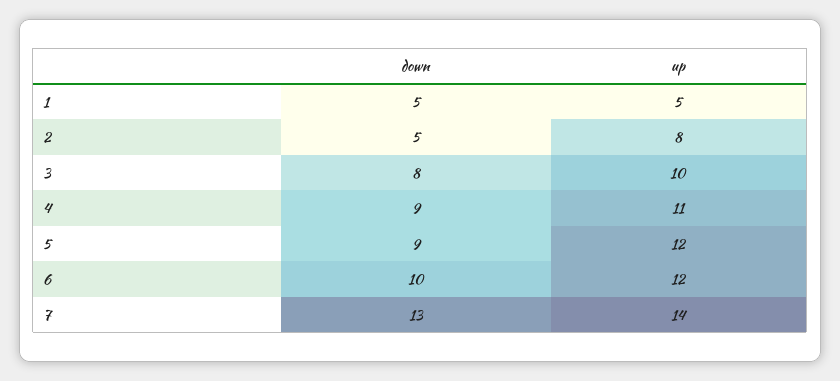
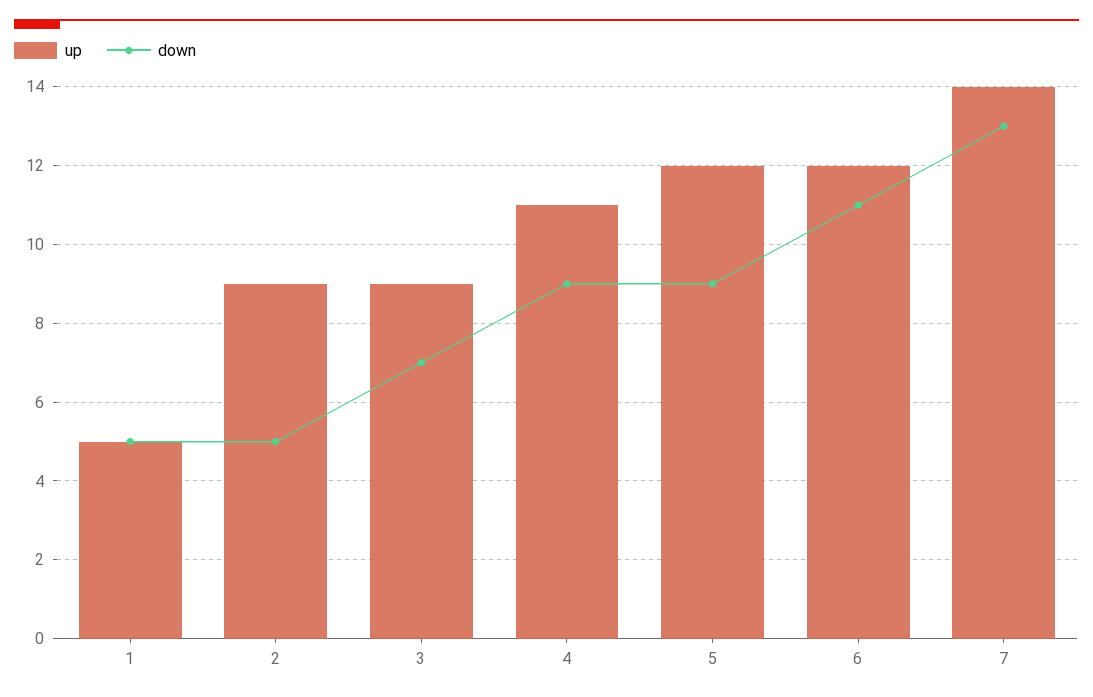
up, 2: 8 -> 9
down, 3: 8 -> 7
up, 3: 10 -> 9
down, 6: 10 -> 11

